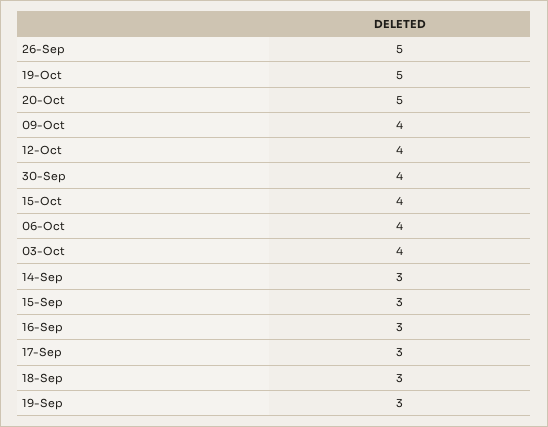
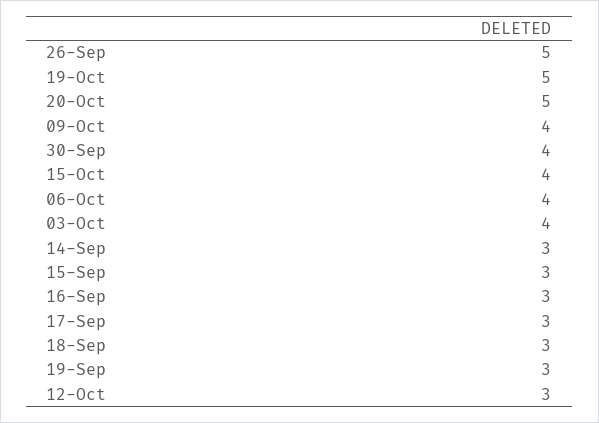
12-Oct: 4 -> 3

